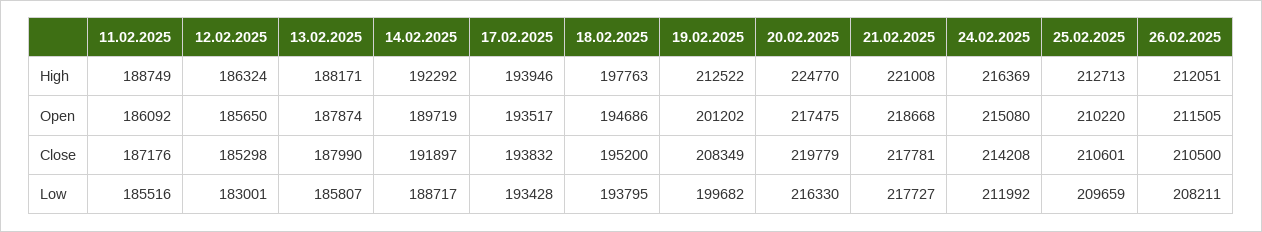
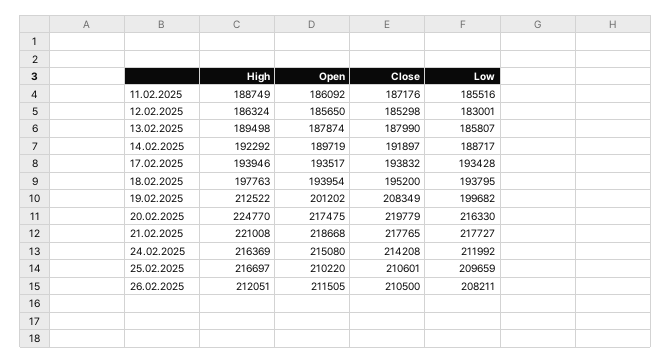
13.02.2025, High: 188171 -> 189498
25.02.2025, High: 212713 -> 216697
18.02.2025, Open: 194686 -> 193954
21.02.2025, Close: 217781 -> 217765

